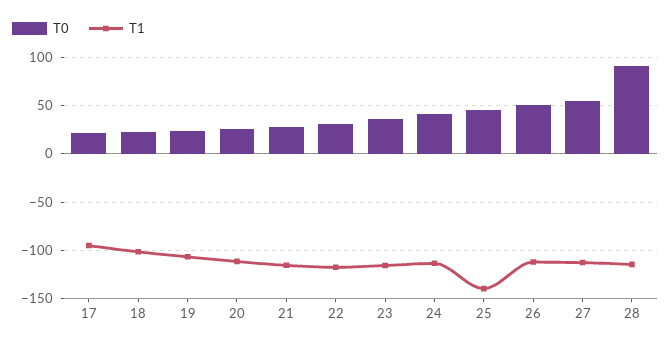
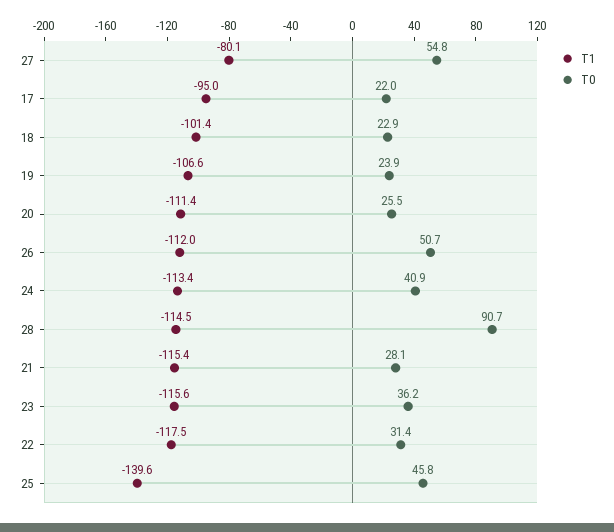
T1, 27: -110 -> -80.1

